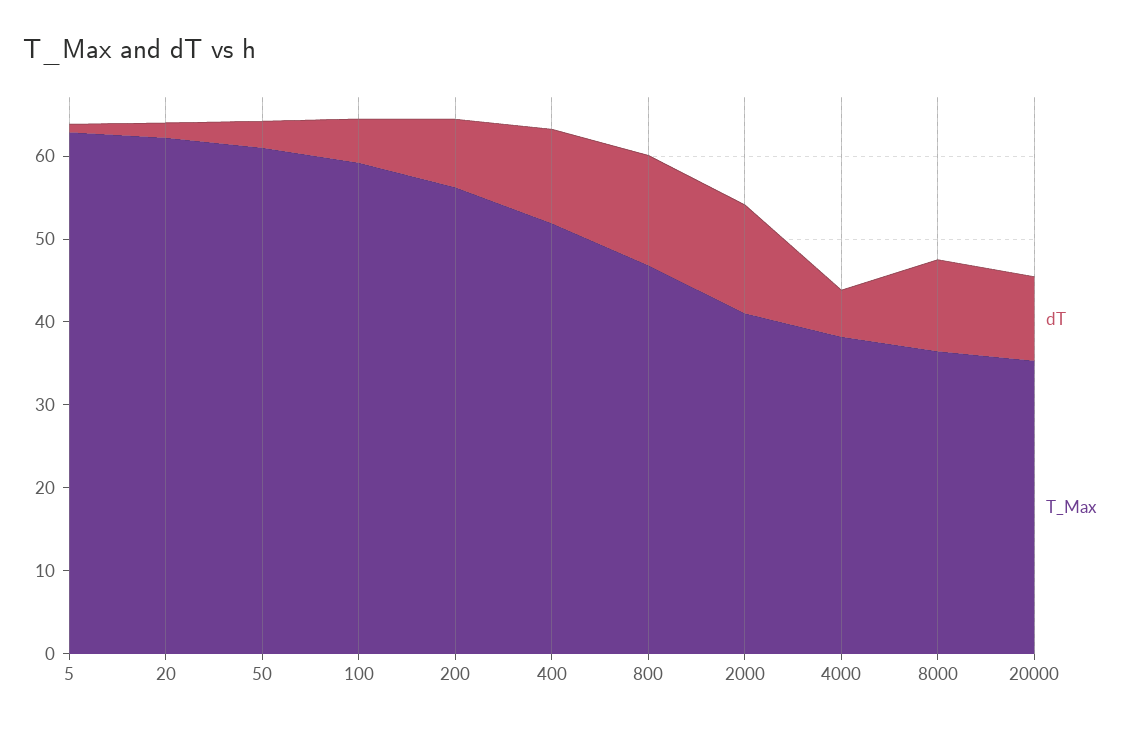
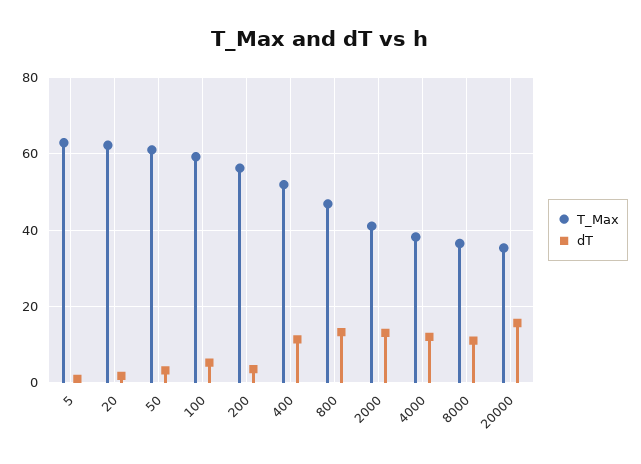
dT, 200: 8 -> 4
dT, 4000: 6 -> 12
dT, 20000: 10 -> 16

